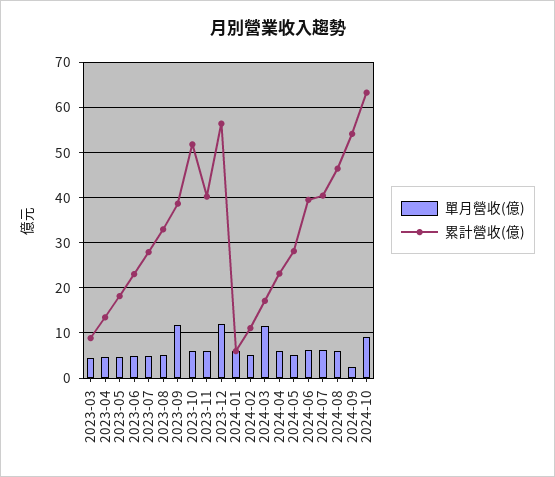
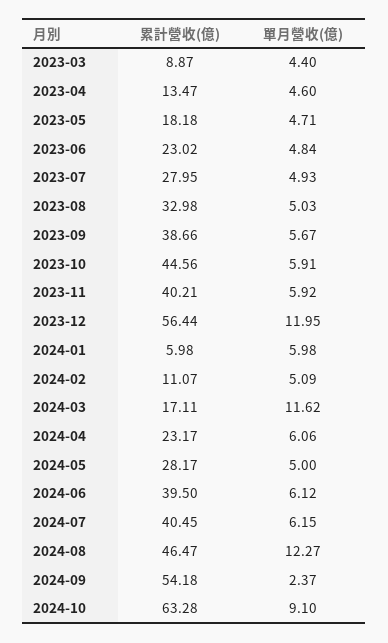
單月營收(億), 2023-09: 12 -> 5.67
累計營收(億), 2023-10: 52 -> 44.56
單月營收(億), 2024-08: 6 -> 12.27

